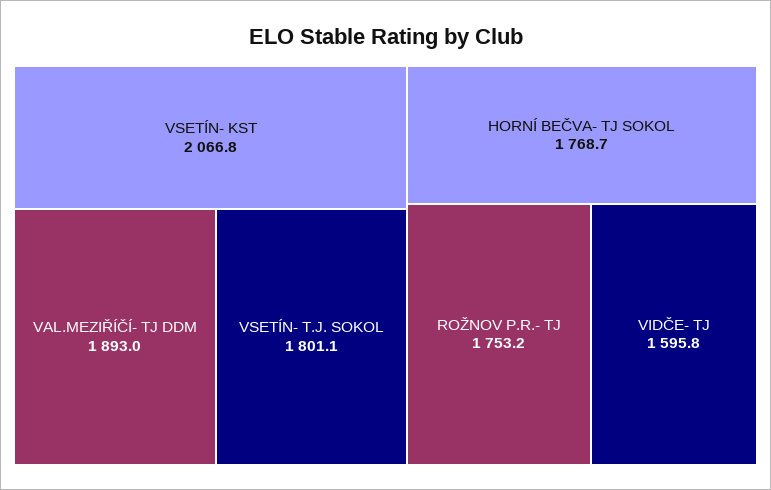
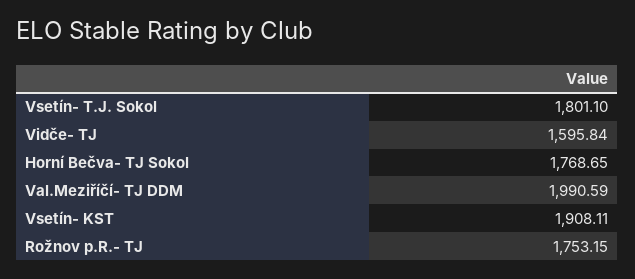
VSETÍN- KST: 2066.8 -> 1908.11
VAL.MEZIŘÍČÍ- TJ DDM: 1893 -> 1990.59

